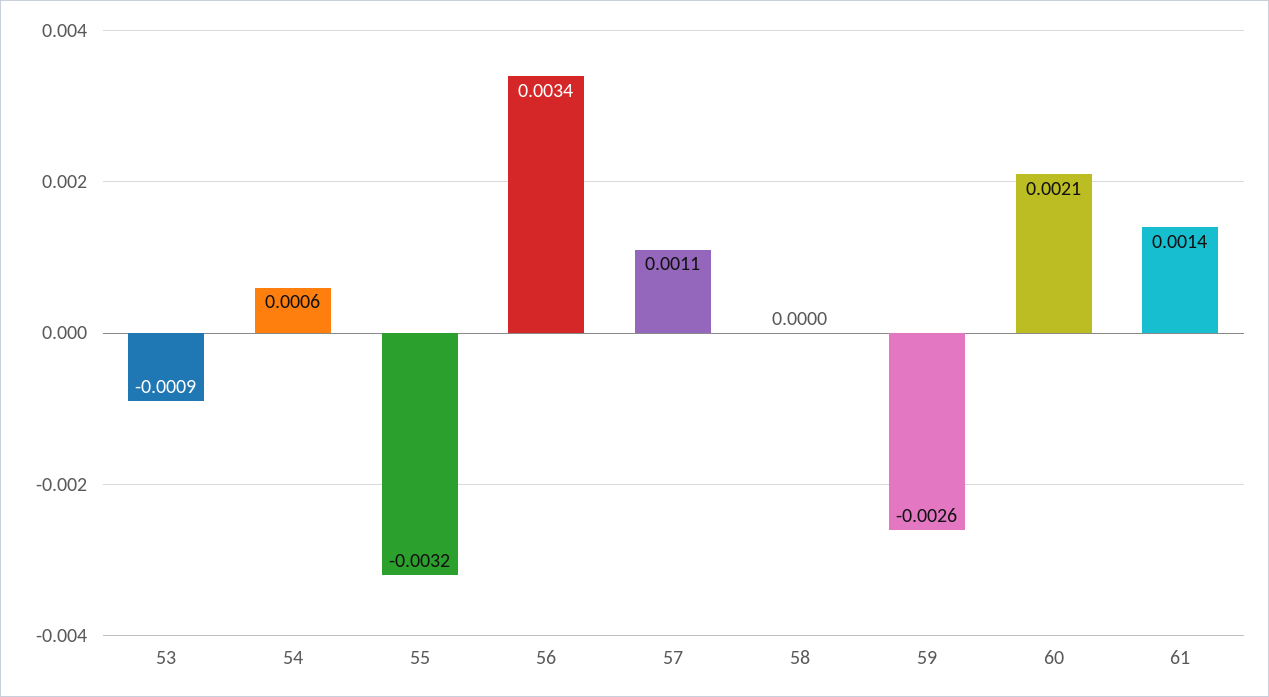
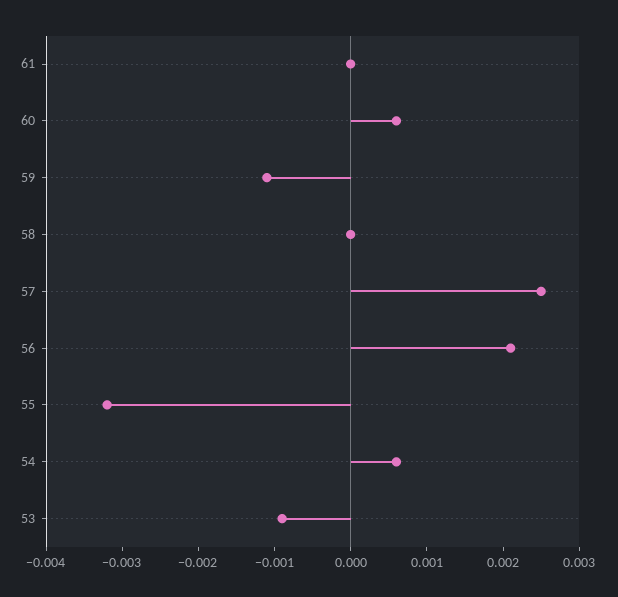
56: 0.0034 -> 0.002
57: 0.0011 -> 0.0025
59: -0.0026 -> -0.001
60: 0.0021 -> 0.0005
61: 0.0014 -> 0

